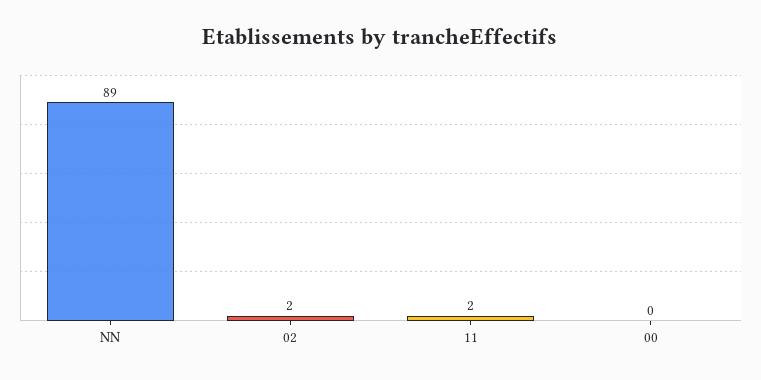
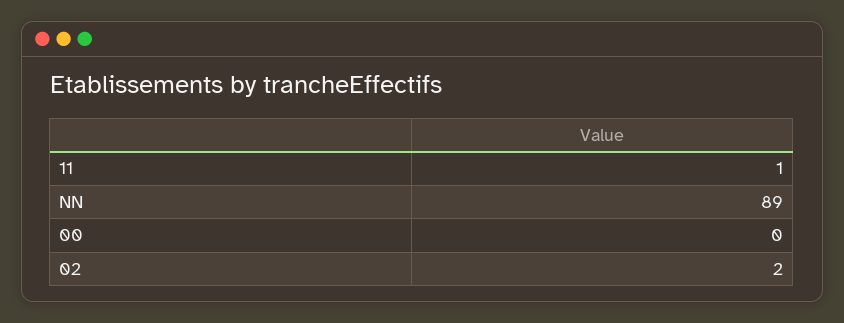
11: 2 -> 1

